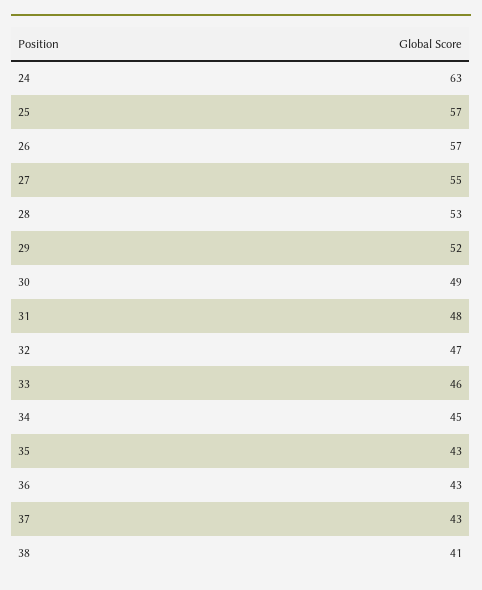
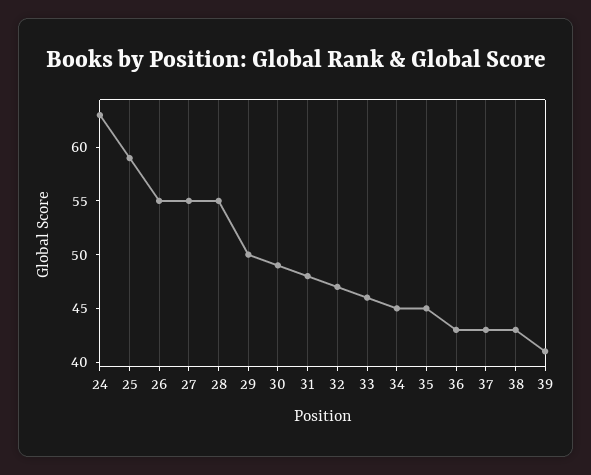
25: 57 -> 59
26: 57 -> 55
28: 53 -> 55
29: 52 -> 50
35: 43 -> 45
38: 41 -> 43
39: none -> 41

